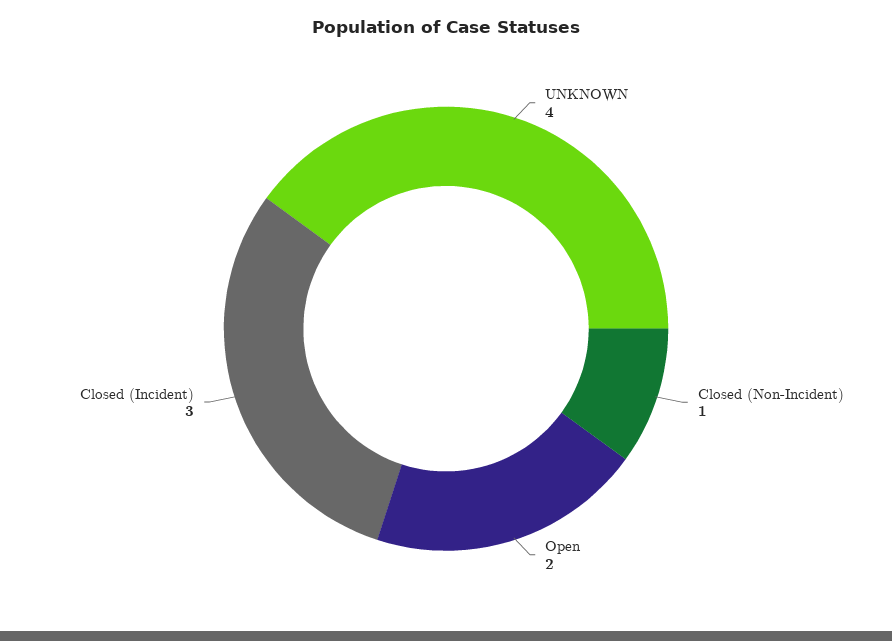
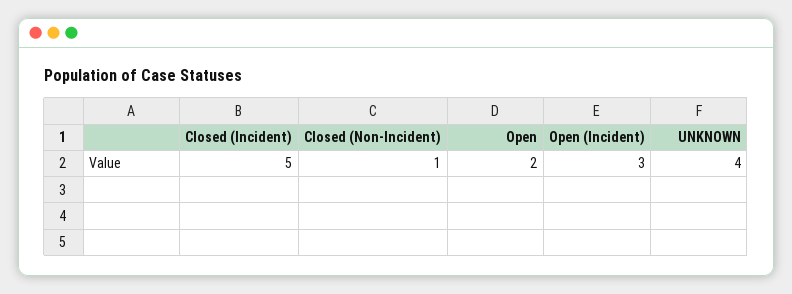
Closed (Incident): 3 -> 5
Open (Incident): none -> 3

